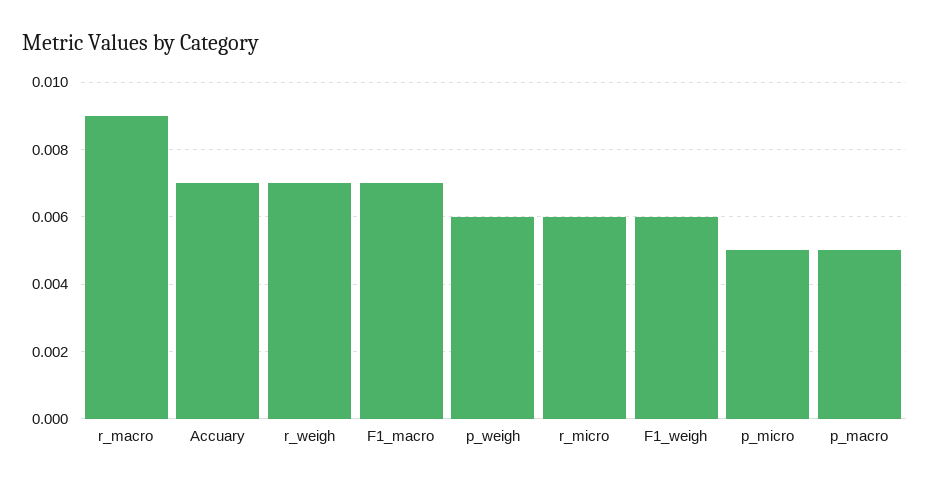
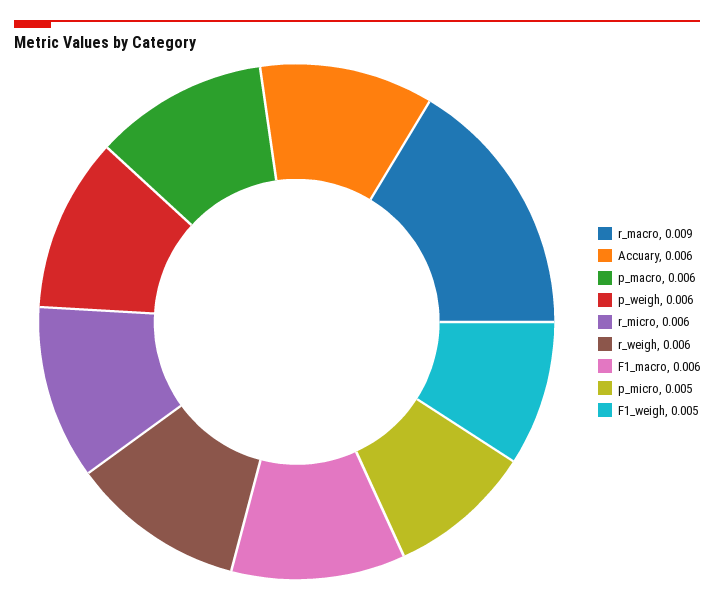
Accuary: 0.007 -> 0.006
r_weigh: 0.007 -> 0.006
F1_macro: 0.007 -> 0.006
F1_weigh: 0.006 -> 0.005
p_macro: 0.005 -> 0.006

